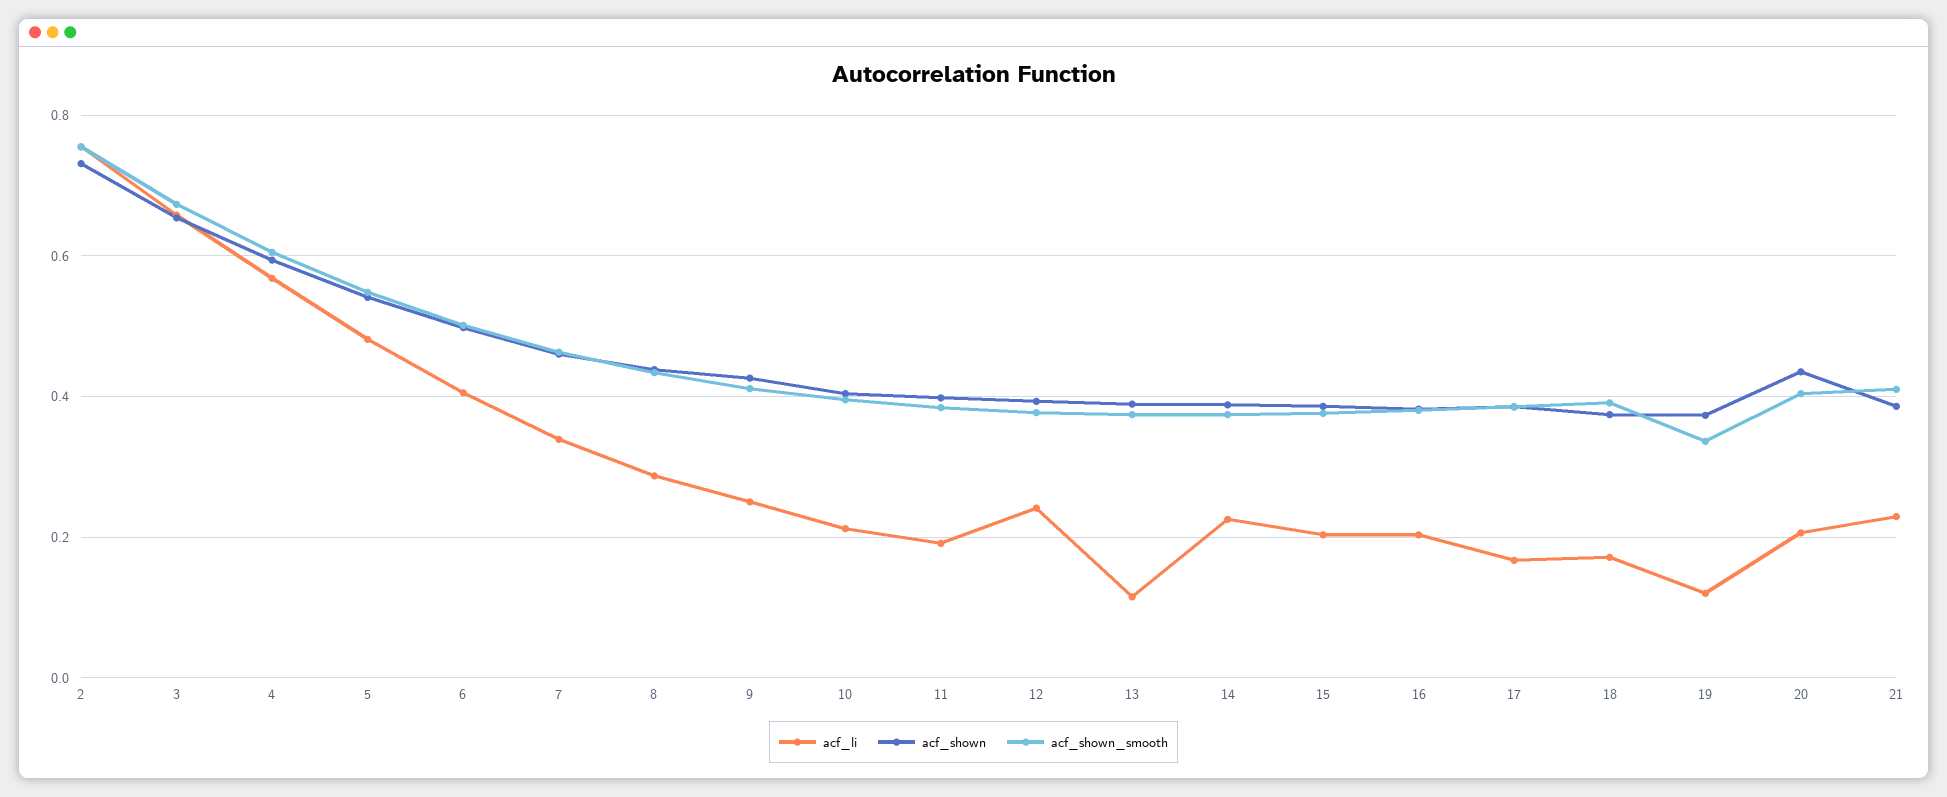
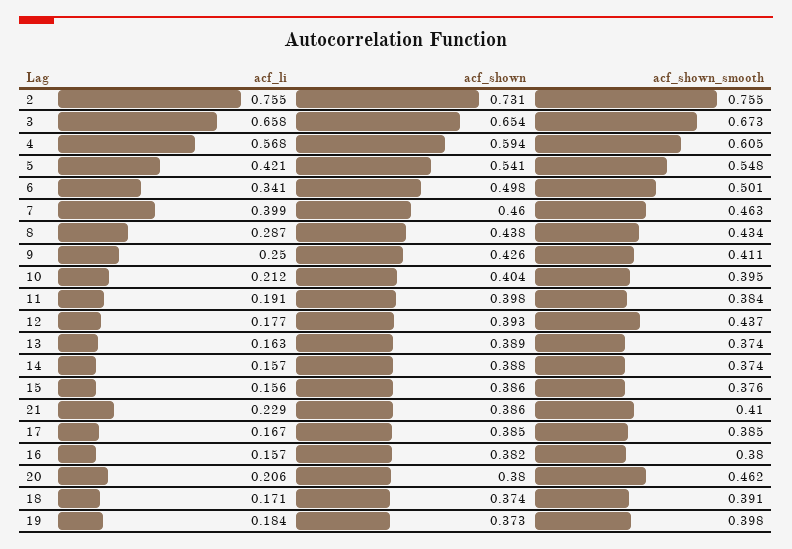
acf_li, 5: 0.48 -> 0.421
acf_li, 6: 0.4 -> 0.341
acf_li, 7: 0.34 -> 0.399
acf_li, 12: 0.24 -> 0.177
acf_shown_smooth, 12: 0.38 -> 0.437
acf_li, 13: 0.12 -> 0.163
acf_li, 14: 0.22 -> 0.157
acf_li, 15: 0.2 -> 0.156
acf_li, 16: 0.2 -> 0.157
acf_li, 19: 0.12 -> 0.184
acf_shown_smooth, 19: 0.34 -> 0.398
acf_shown, 20: 0.44 -> 0.38
acf_shown_smooth, 20: 0.4 -> 0.462

